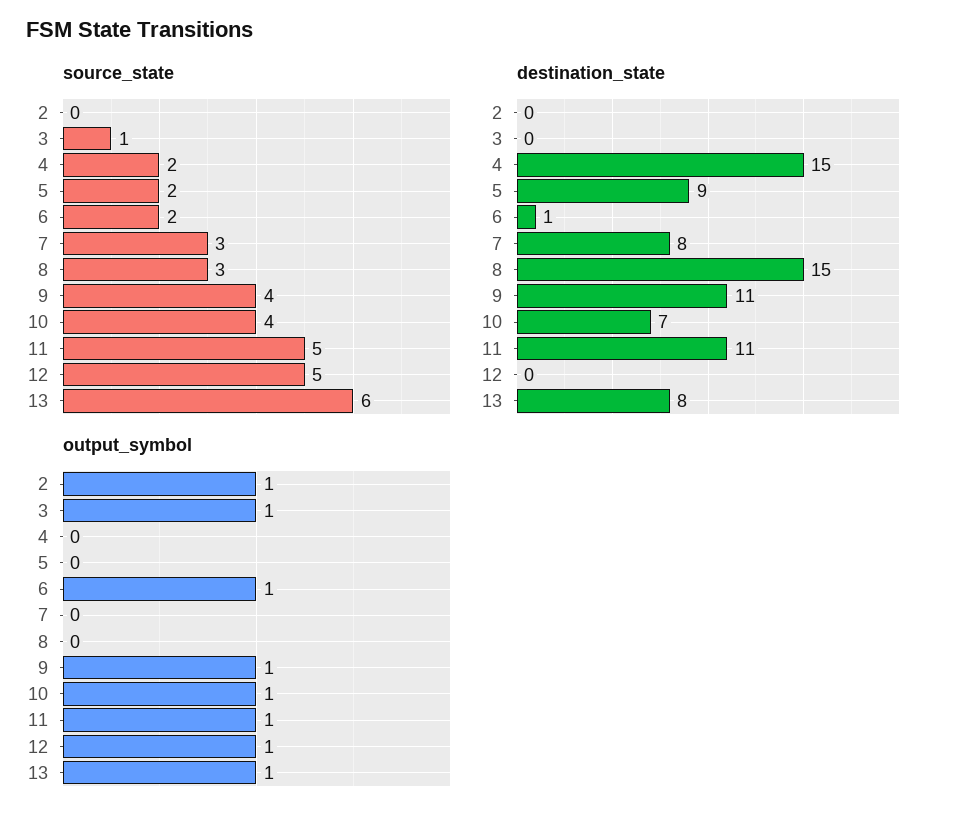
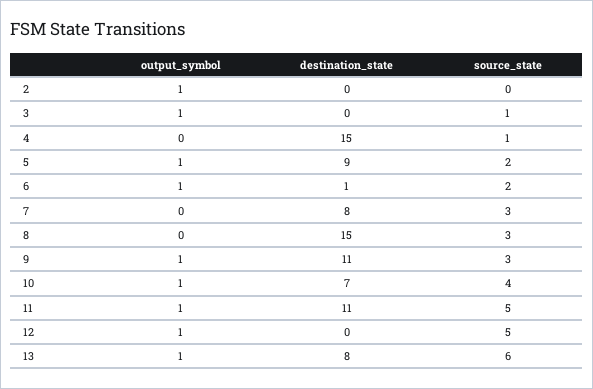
source_state, 4: 2 -> 1
source_state, 9: 4 -> 3
output_symbol, 5: 0 -> 1

